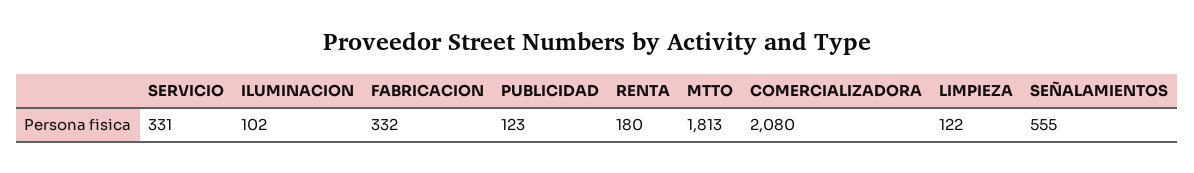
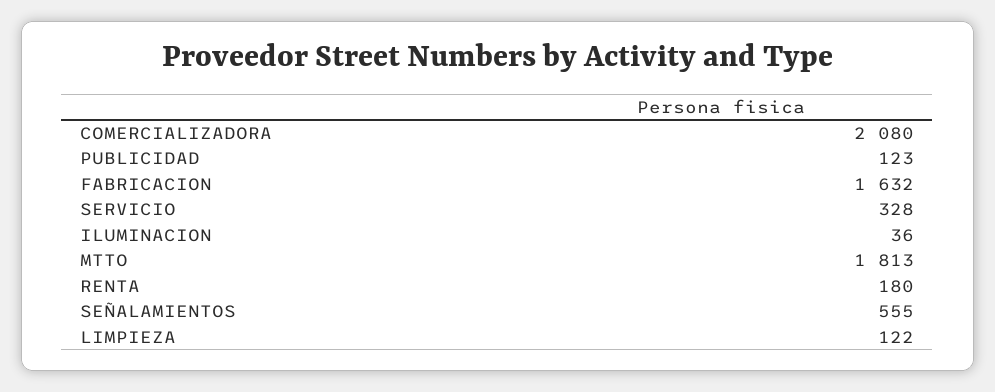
SERVICIO: 331 -> 328
ILUMINACION: 102 -> 36
FABRICACION: 332 -> 1632

